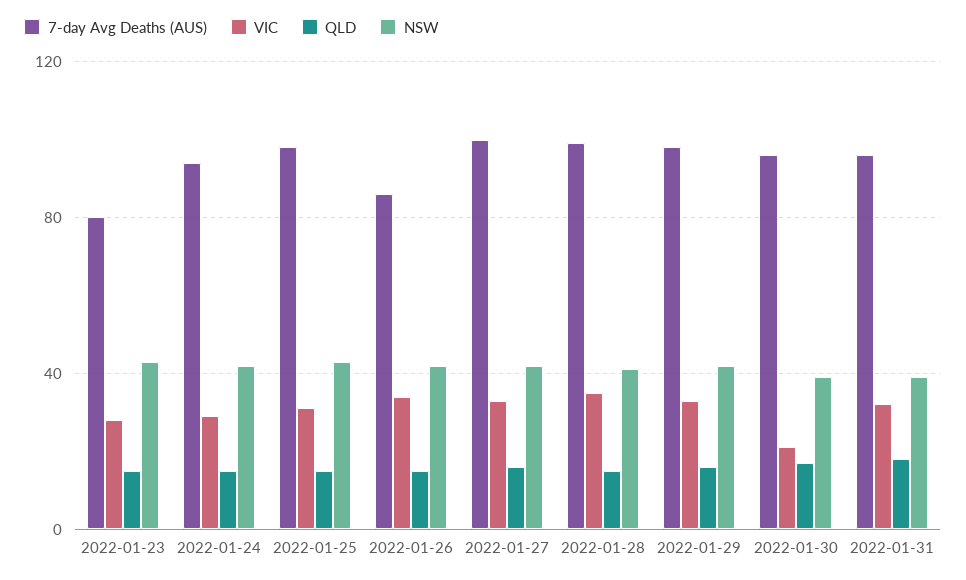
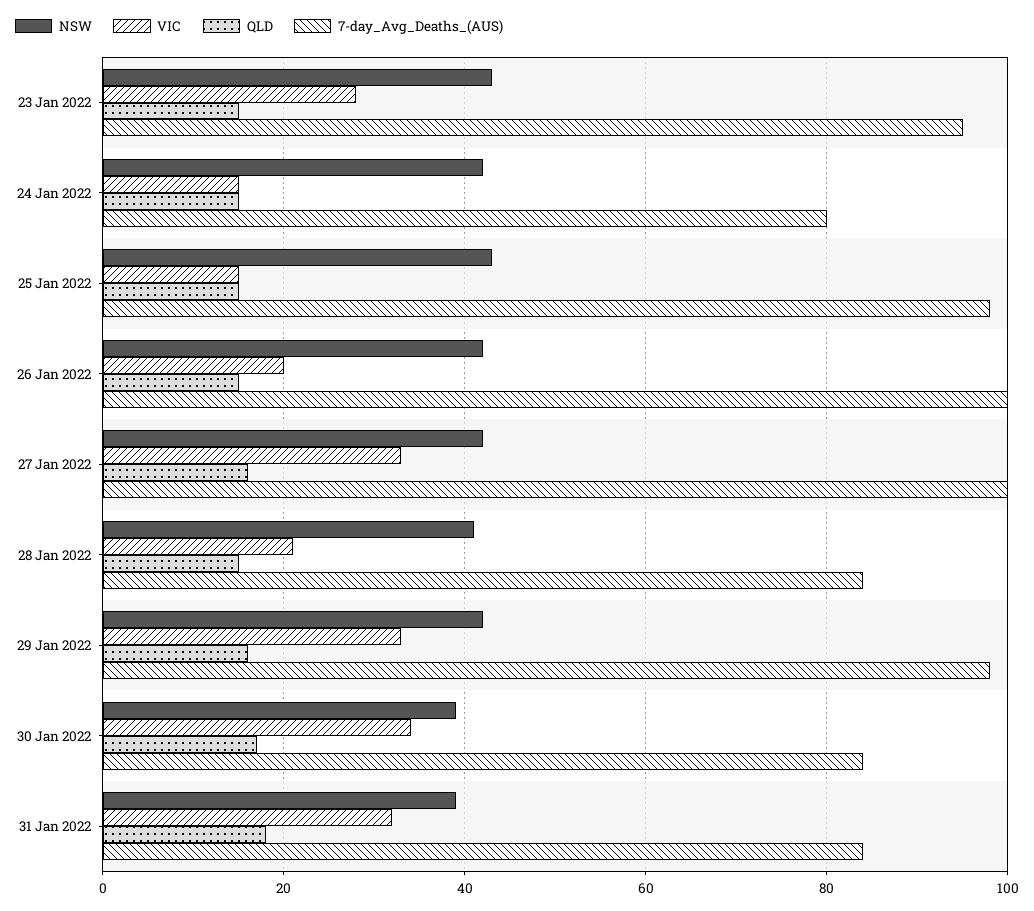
7-day Avg Deaths (AUS), 2022-01-23: 80 -> 95
7-day Avg Deaths (AUS), 2022-01-24: 95 -> 80
VIC, 2022-01-24: 30 -> 15
VIC, 2022-01-25: 30 -> 15
7-day Avg Deaths (AUS), 2022-01-26: 85 -> 100
VIC, 2022-01-26: 35 -> 20
7-day Avg Deaths (AUS), 2022-01-28: 100 -> 85
VIC, 2022-01-28: 35 -> 20
7-day Avg Deaths (AUS), 2022-01-30: 95 -> 85
VIC, 2022-01-30: 20 -> 35
7-day Avg Deaths (AUS), 2022-01-31: 95 -> 85

